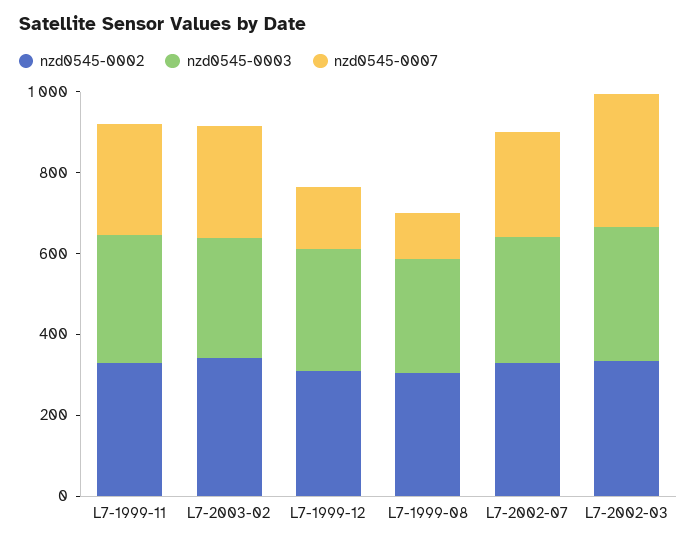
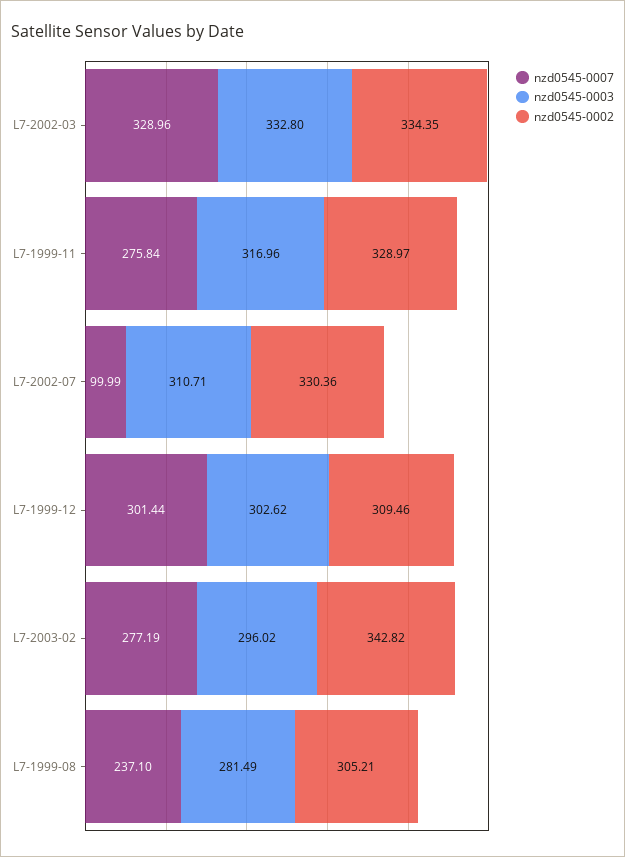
nzd0545-0007, L7-1999-12: 150 -> 301.44
nzd0545-0007, L7-1999-08: 100 -> 237.1
nzd0545-0007, L7-2002-07: 250 -> 99.99

